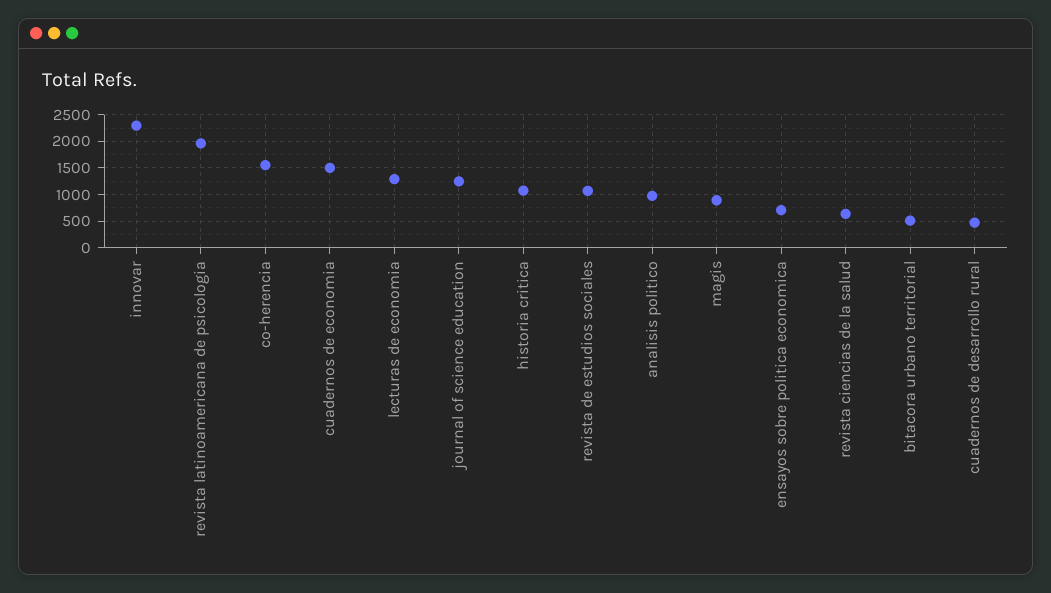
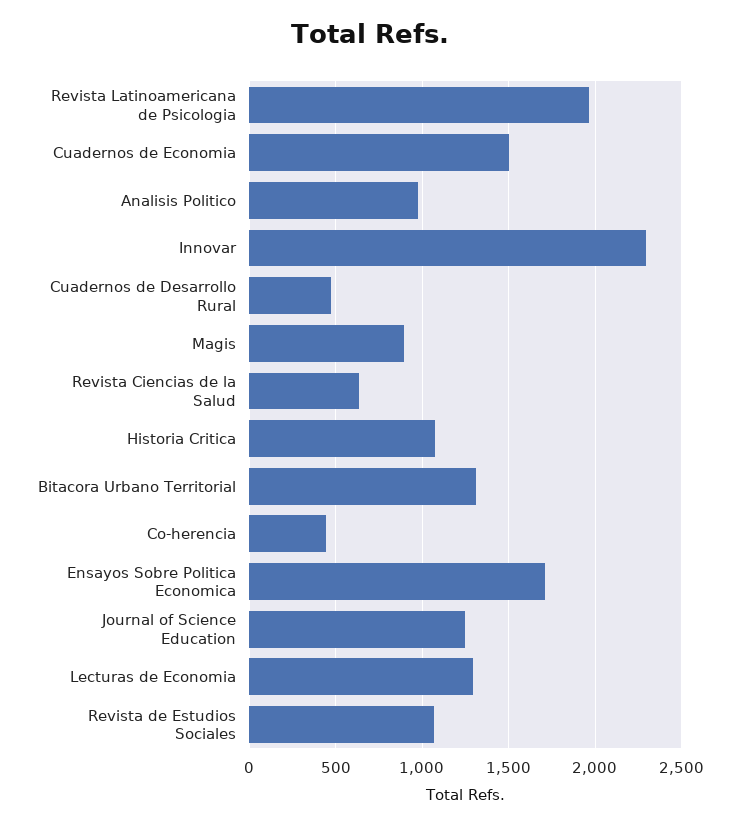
co-herencia: 1500 -> 450
ensayos sobre politica economica: 750 -> 1700
bitacora urbano territorial: 500 -> 1300

